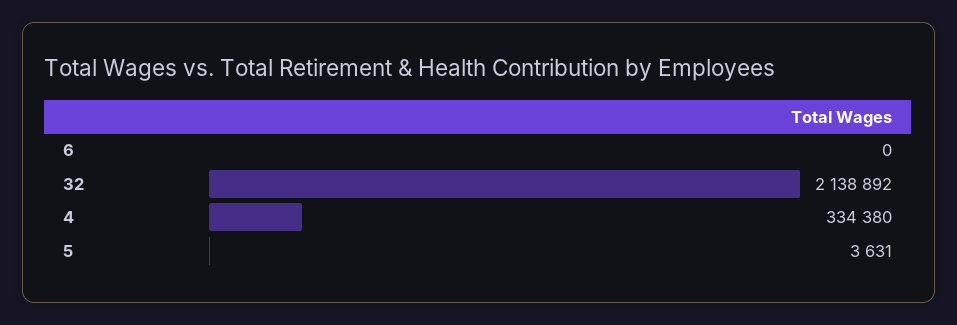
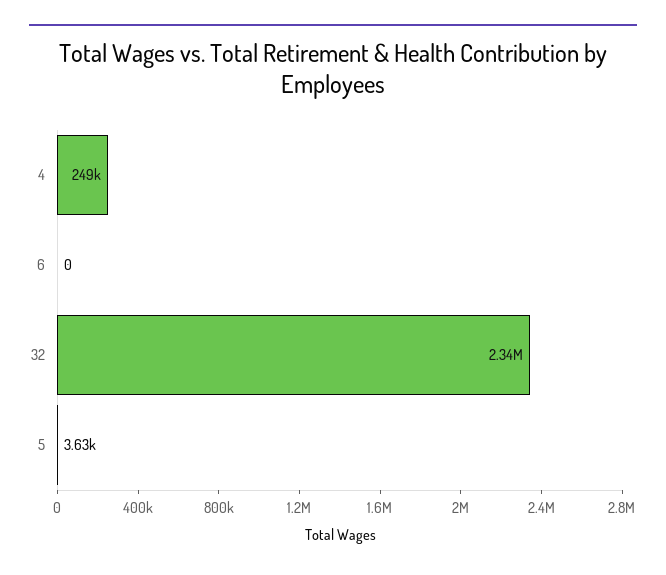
32: 2138892 -> 2340000
4: 334380 -> 249000

